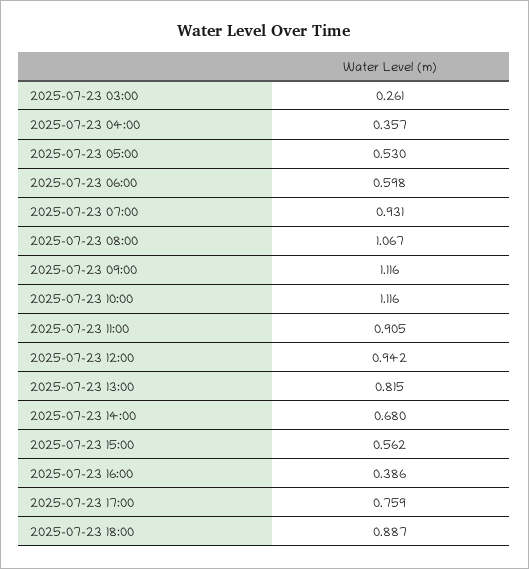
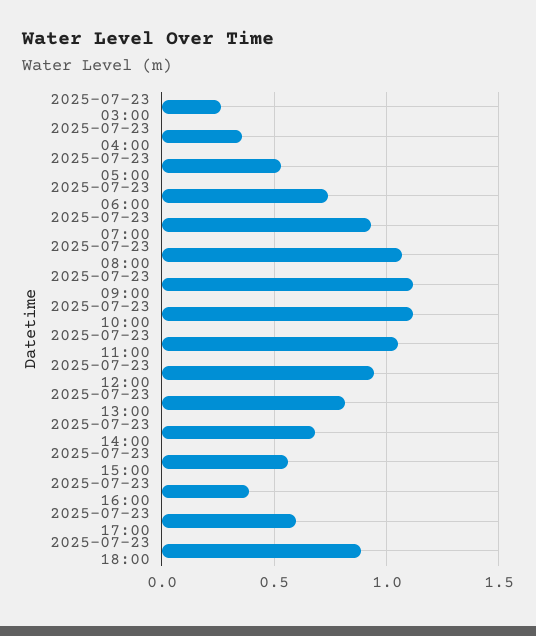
2025-07-23 06:00: 0.598 -> 0.75
2025-07-23 11:00: 0.905 -> 1.05
2025-07-23 17:00: 0.759 -> 0.6

